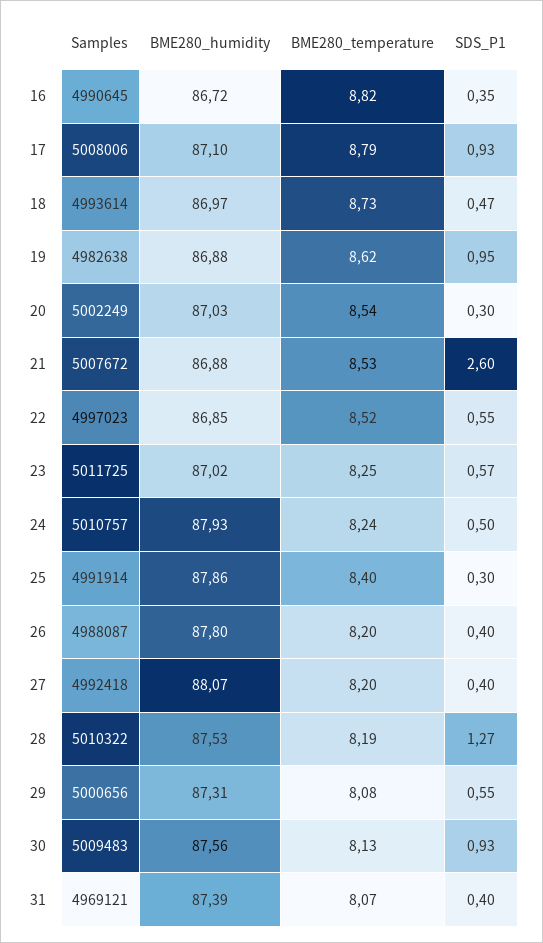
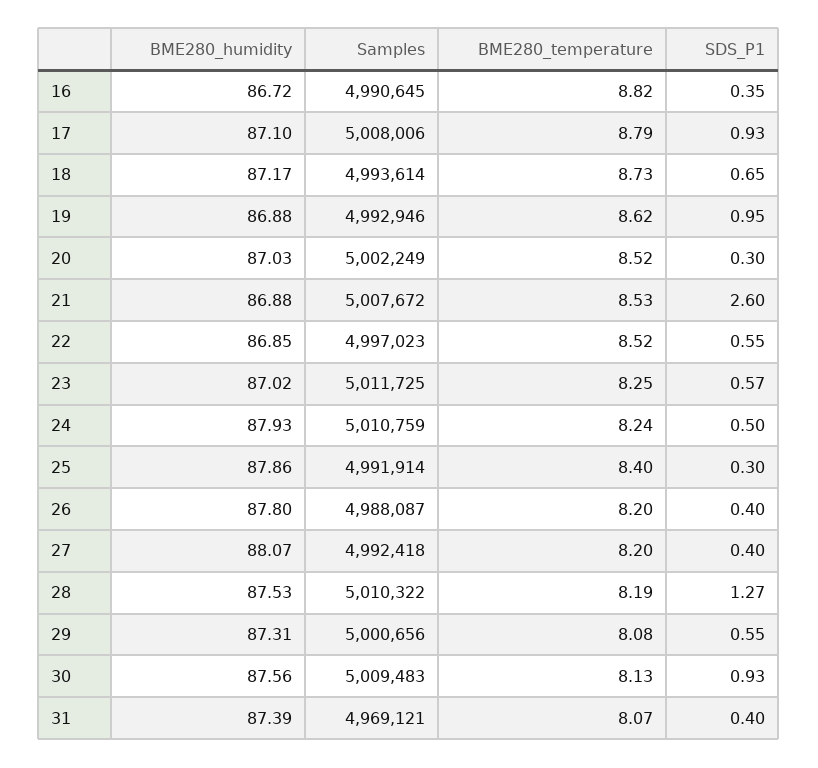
BME280_humidity, 18: 86.97 -> 87.17
SDS_P1, 18: 0.47 -> 0.65
Samples, 19: 4982638 -> 4992946
BME280_temperature, 20: 8.54 -> 8.52
Samples, 24: 5010757 -> 5010759

